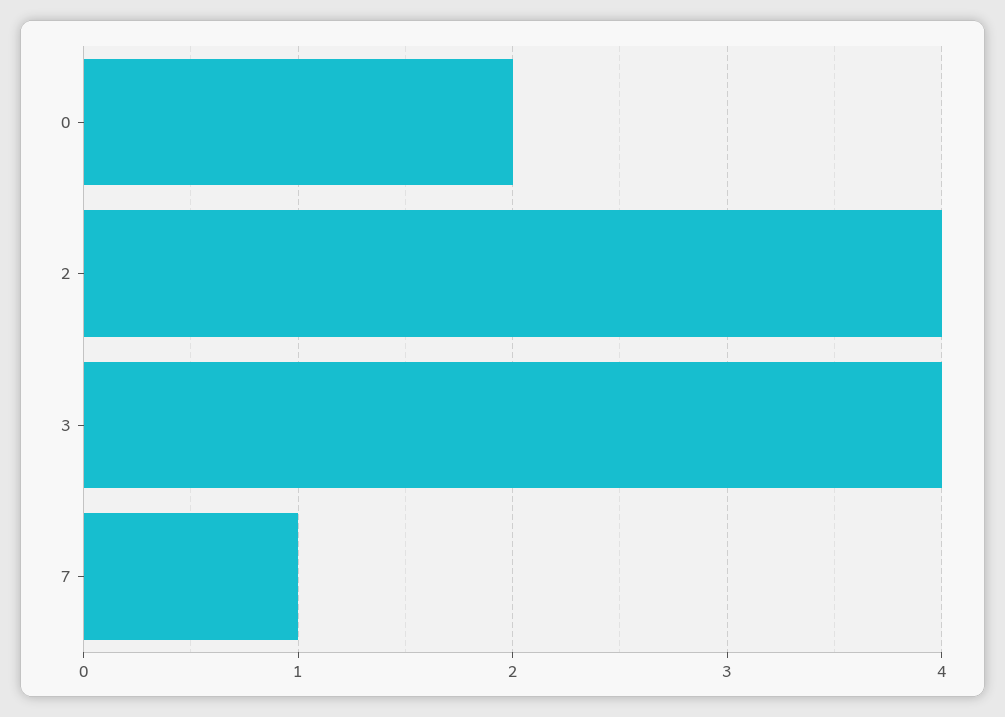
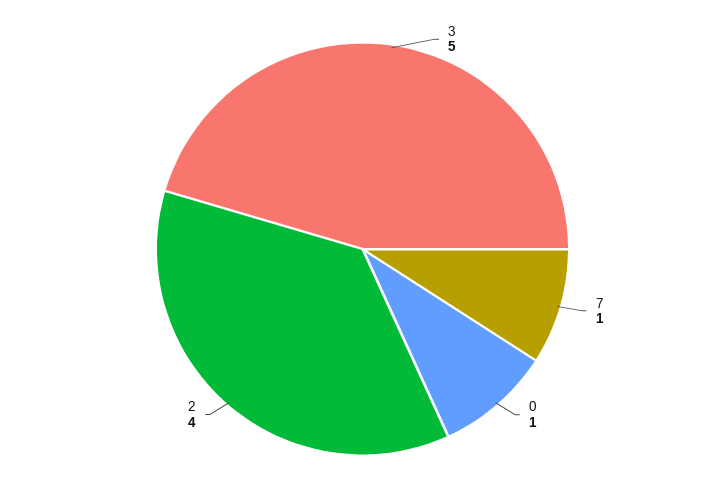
0: 2 -> 1
3: 4 -> 5

